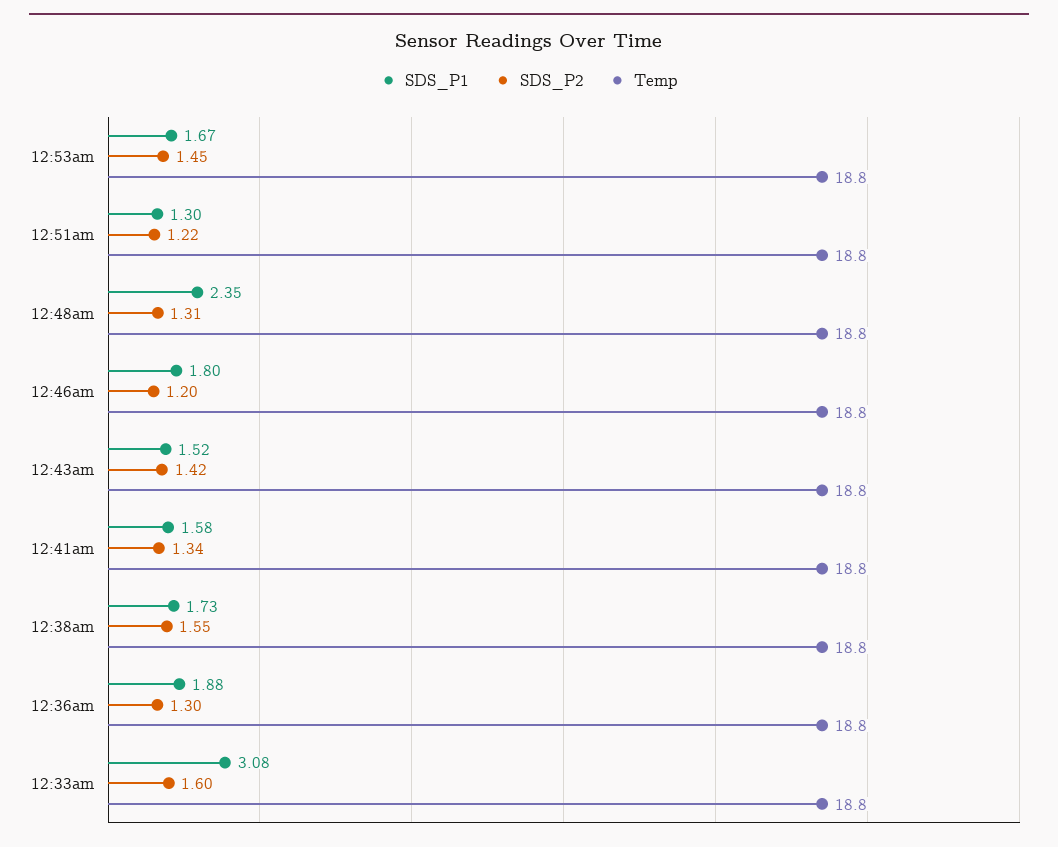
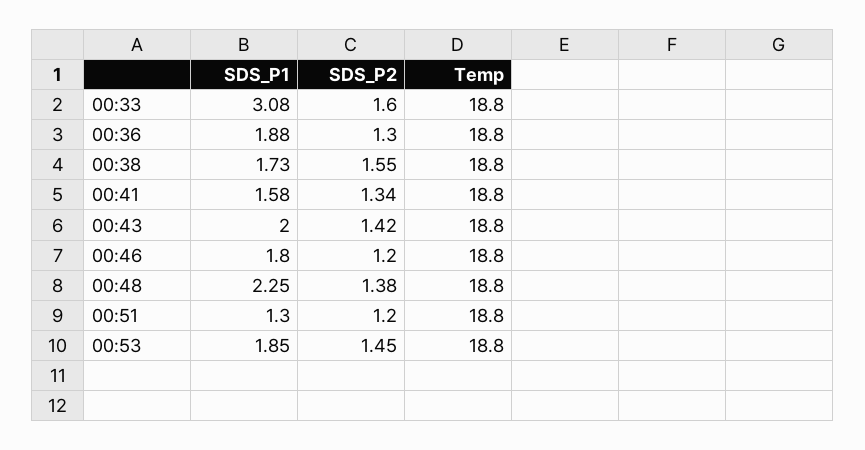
SDS_P1, 12:53am: 1.67 -> 1.85
SDS_P2, 12:51am: 1.22 -> 1.2
SDS_P1, 12:48am: 2.35 -> 2.25
SDS_P2, 12:48am: 1.31 -> 1.38
SDS_P1, 12:43am: 1.52 -> 2

